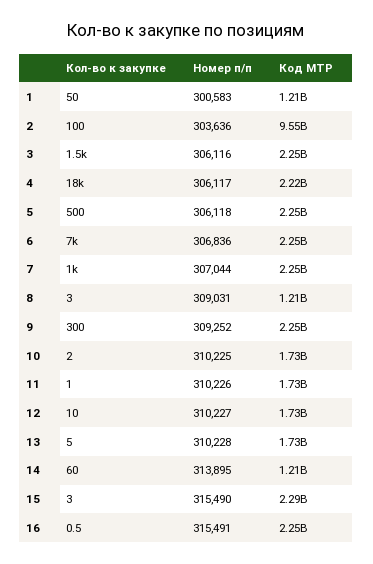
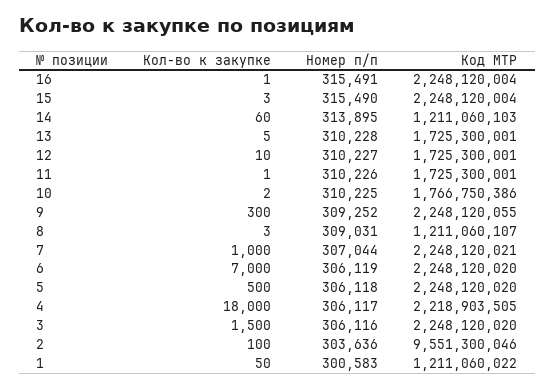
Номер п/п, 6: 306836 -> 306119
Код МТР, 10: 1730000000 -> 1766750386
Код МТР, 15: 2290000000 -> 2248120004

